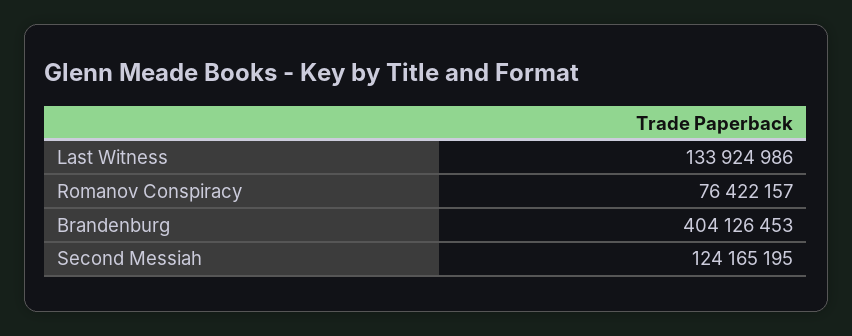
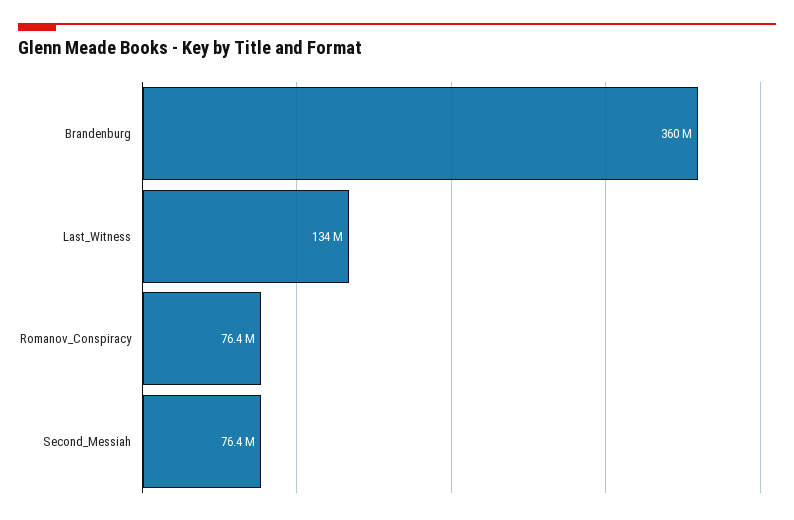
Brandenburg: 404126453 -> 360000000
Second Messiah: 124165195 -> 76400000

